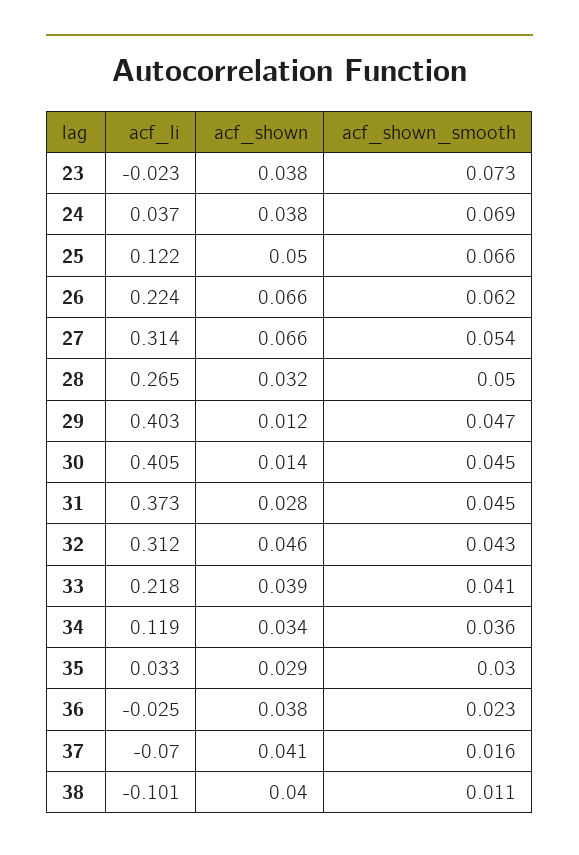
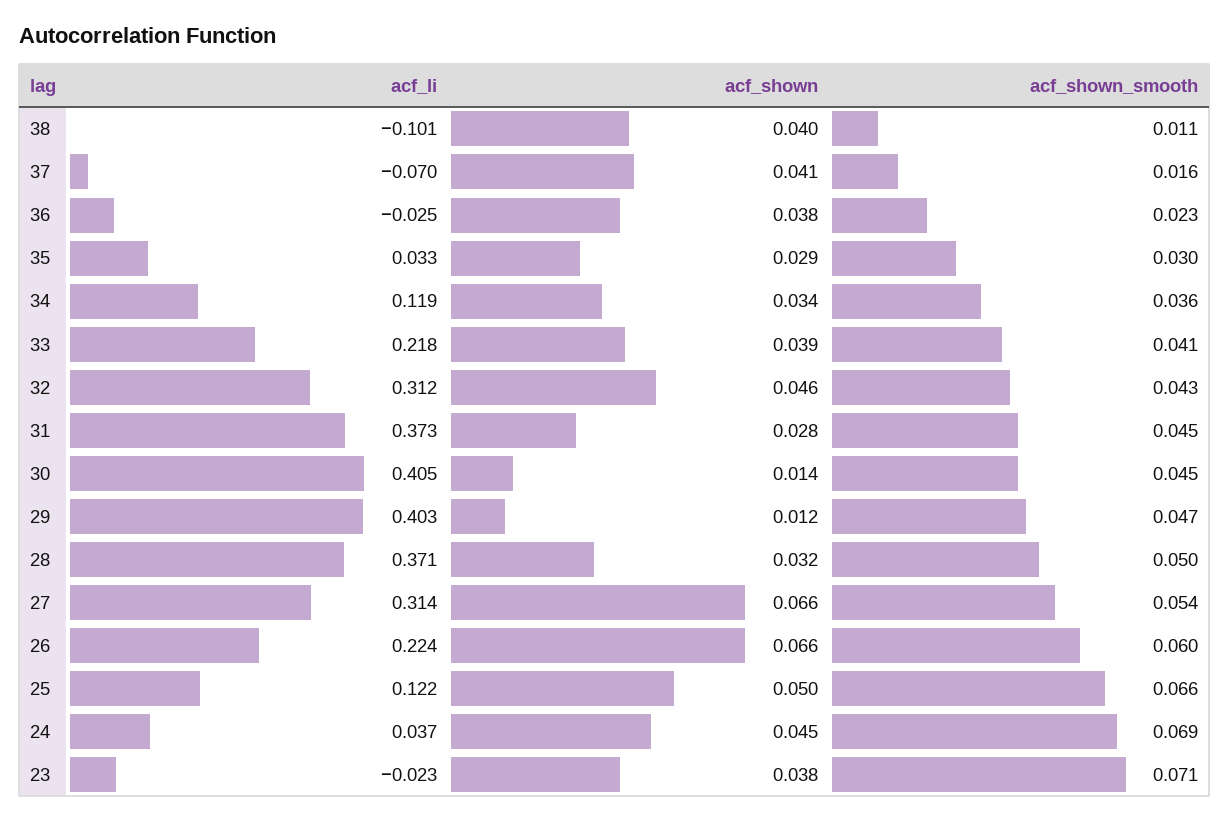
acf_shown_smooth, 23: 0.073 -> 0.071
acf_shown, 24: 0.038 -> 0.045
acf_shown_smooth, 26: 0.062 -> 0.06
acf_li, 28: 0.265 -> 0.371

